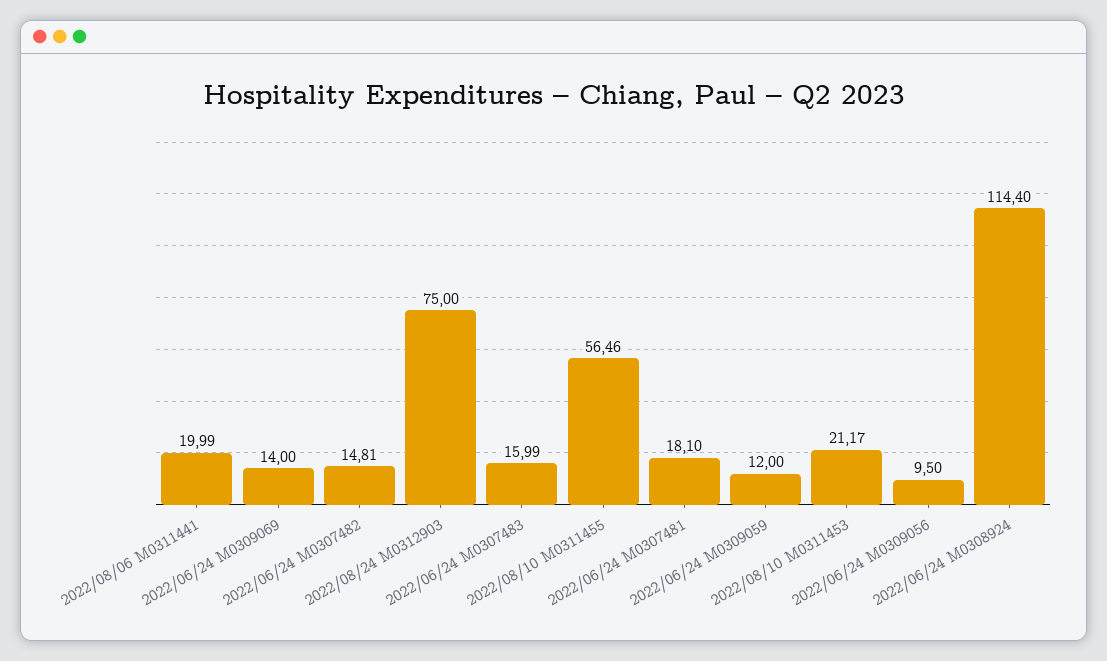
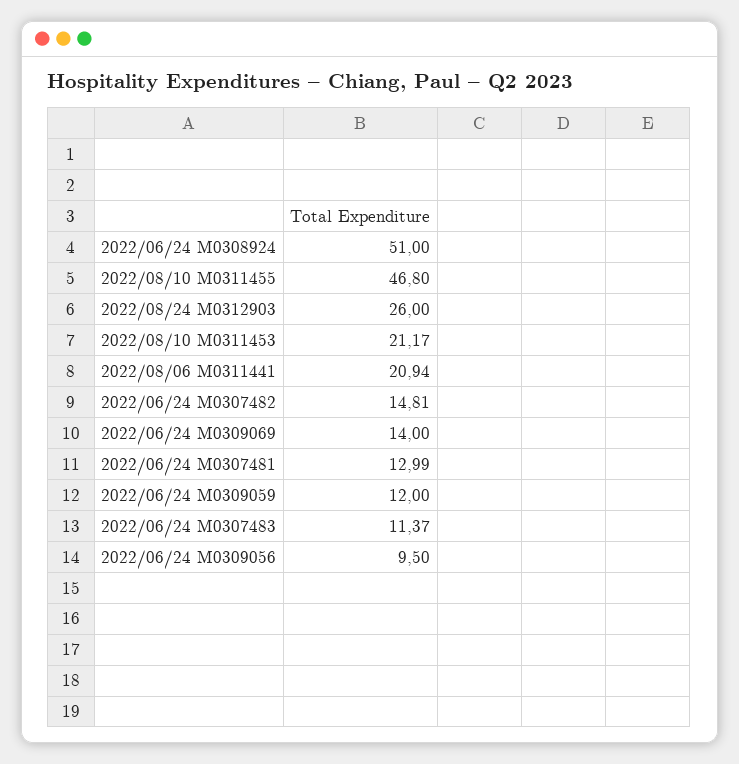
2022/08/06 M0311441: 19.99 -> 20.94
2022/08/24 M0312903: 75 -> 26
2022/06/24 M0307483: 15.99 -> 11.37
2022/08/10 M0311455: 56.46 -> 46.8
2022/06/24 M0307481: 18.1 -> 12.99
2022/06/24 M0308924: 114.4 -> 51

